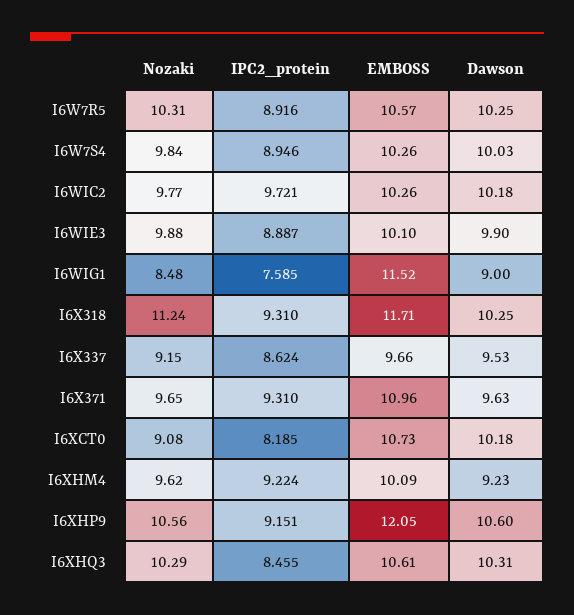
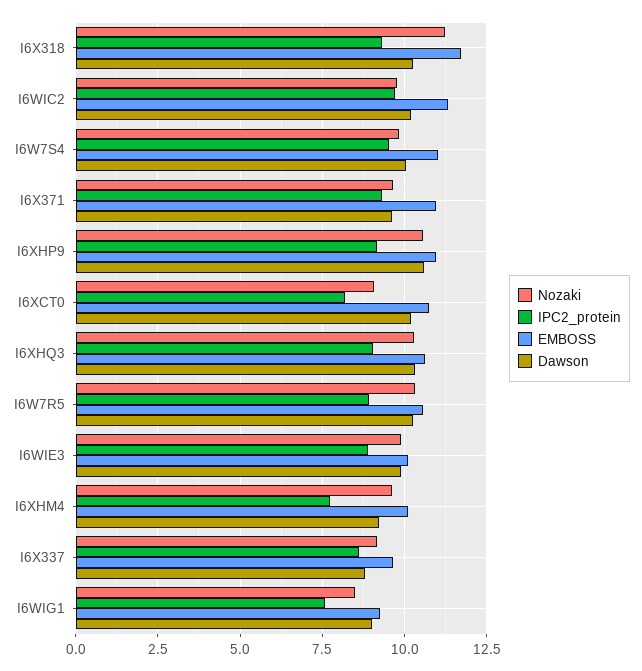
IPC2_protein, I6W7S4: 8.946 -> 9.5
EMBOSS, I6W7S4: 10.26 -> 11
EMBOSS, I6WIC2: 10.26 -> 11.25
EMBOSS, I6WIG1: 11.52 -> 9.25
Dawson, I6X337: 9.53 -> 8.75
IPC2_protein, I6XHM4: 9.224 -> 7.75
EMBOSS, I6XHP9: 12.05 -> 11
IPC2_protein, I6XHQ3: 8.455 -> 9

